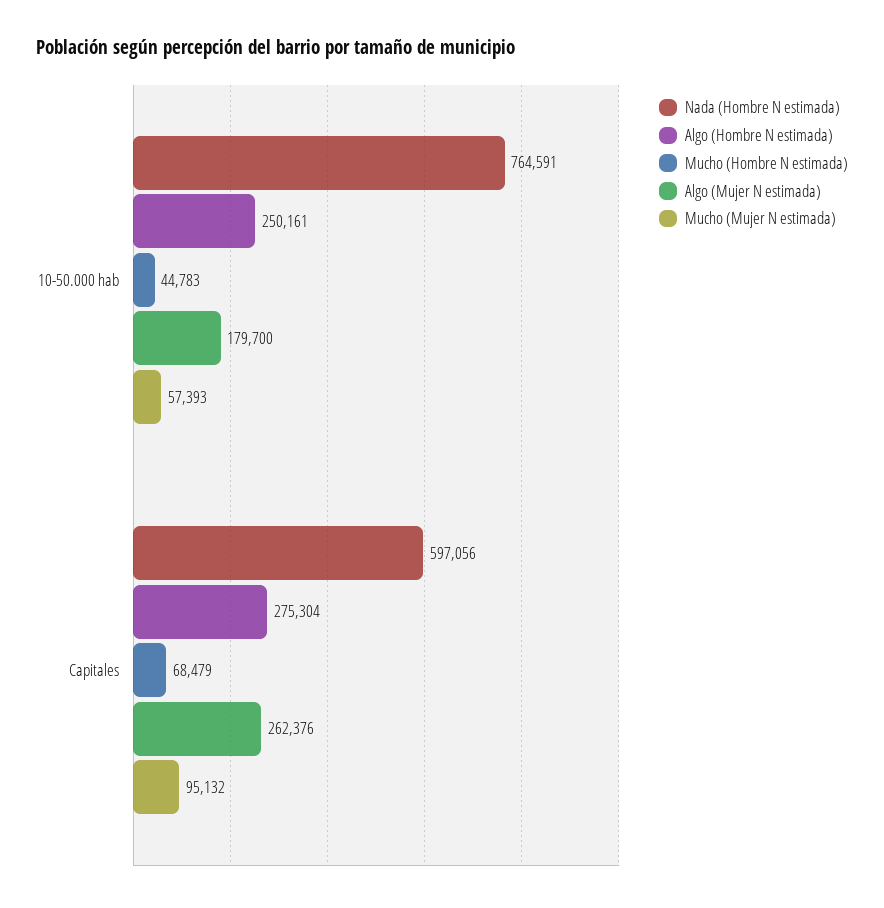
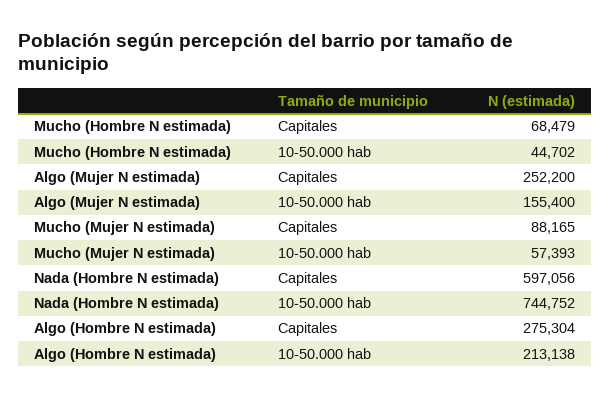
Nada (Hombre N estimada), 10-50.000 hab: 764591 -> 744752
Algo (Hombre N estimada), 10-50.000 hab: 250161 -> 213138
Mucho (Hombre N estimada), 10-50.000 hab: 44783 -> 44702
Algo (Mujer N estimada), 10-50.000 hab: 179700 -> 155400
Algo (Mujer N estimada), Capitales: 262376 -> 252200
Mucho (Mujer N estimada), Capitales: 95132 -> 88165

